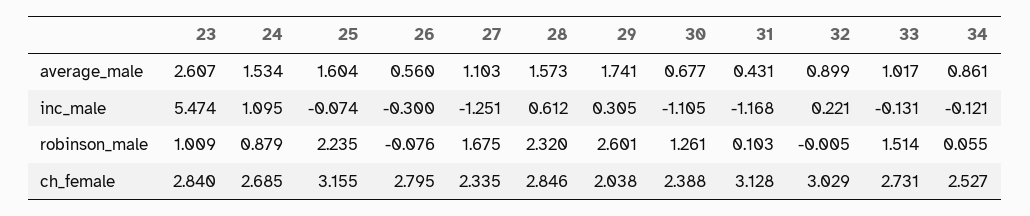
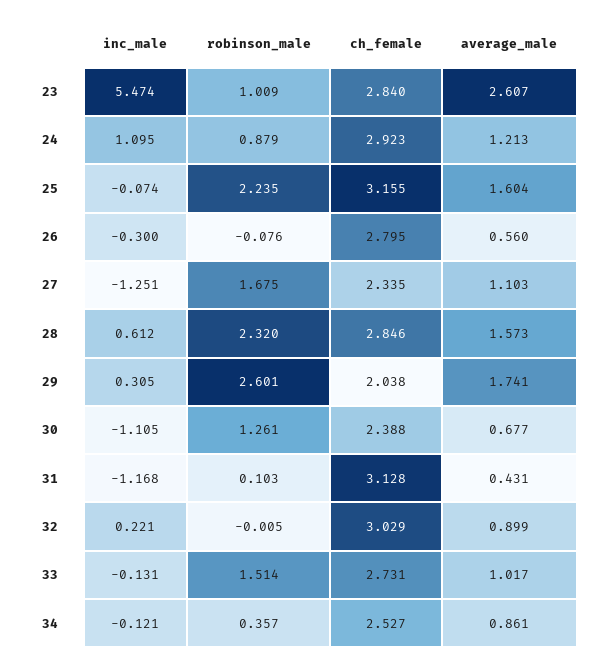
24, average_male: 1.534 -> 1.213
34, robinson_male: 0.055 -> 0.357
24, ch_female: 2.685 -> 2.923

